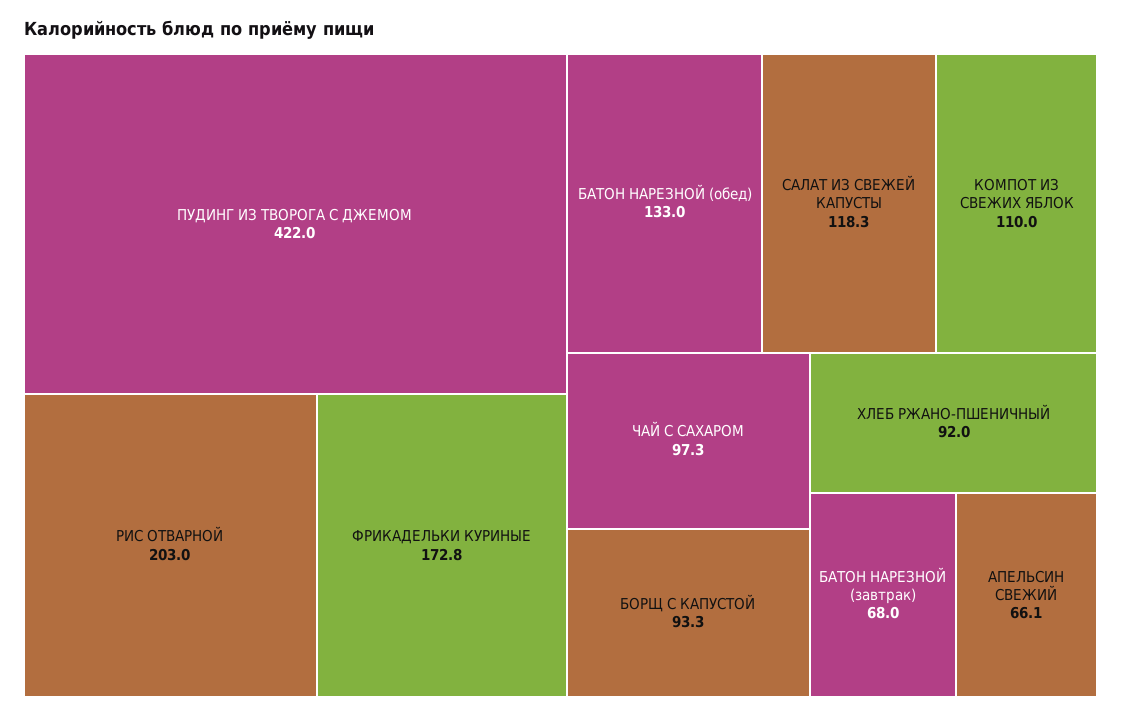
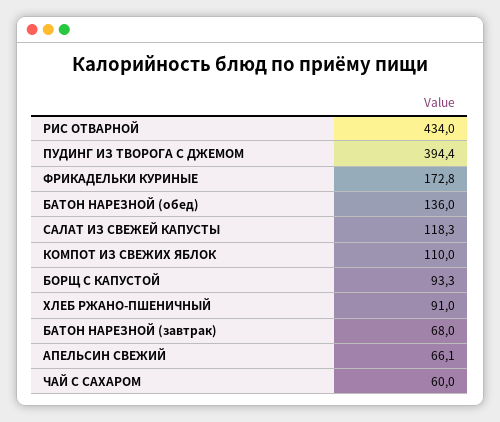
ПУДИНГ ИЗ ТВОРОГА С ДЖЕМОМ: 422 -> 394.4
РИС ОТВАРНОЙ: 203 -> 434
БАТОН НАРЕЗНОЙ (обед): 133 -> 136
ЧАЙ С САХАРОМ: 97.3 -> 60
ХЛЕБ РЖАНО-ПШЕНИЧНЫЙ: 92 -> 91

